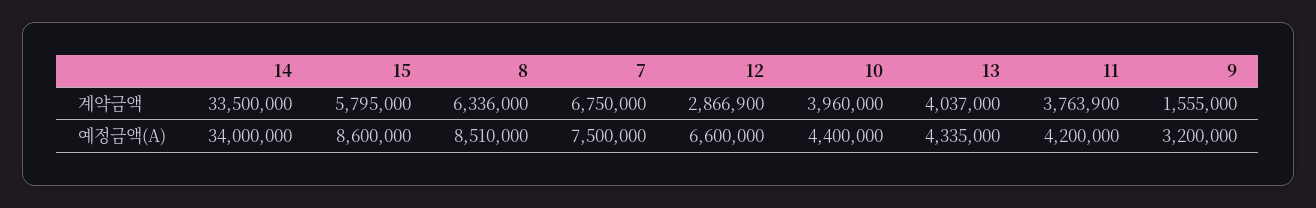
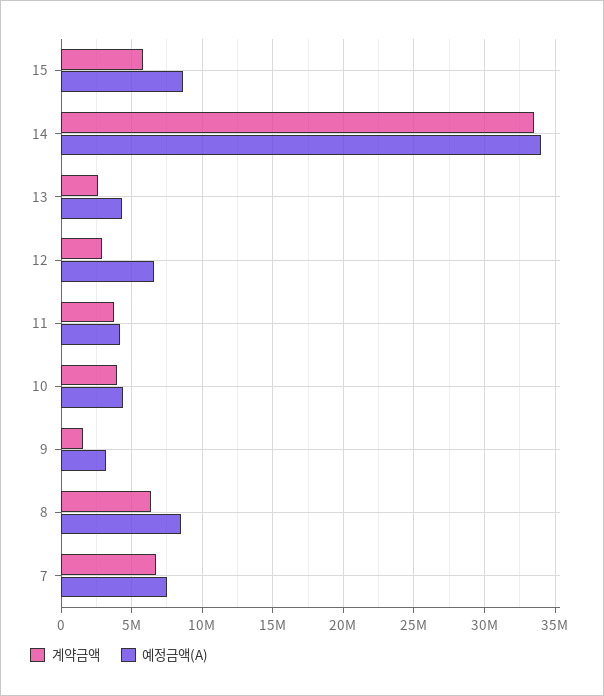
계약금액, 13: 4037000 -> 2500000

